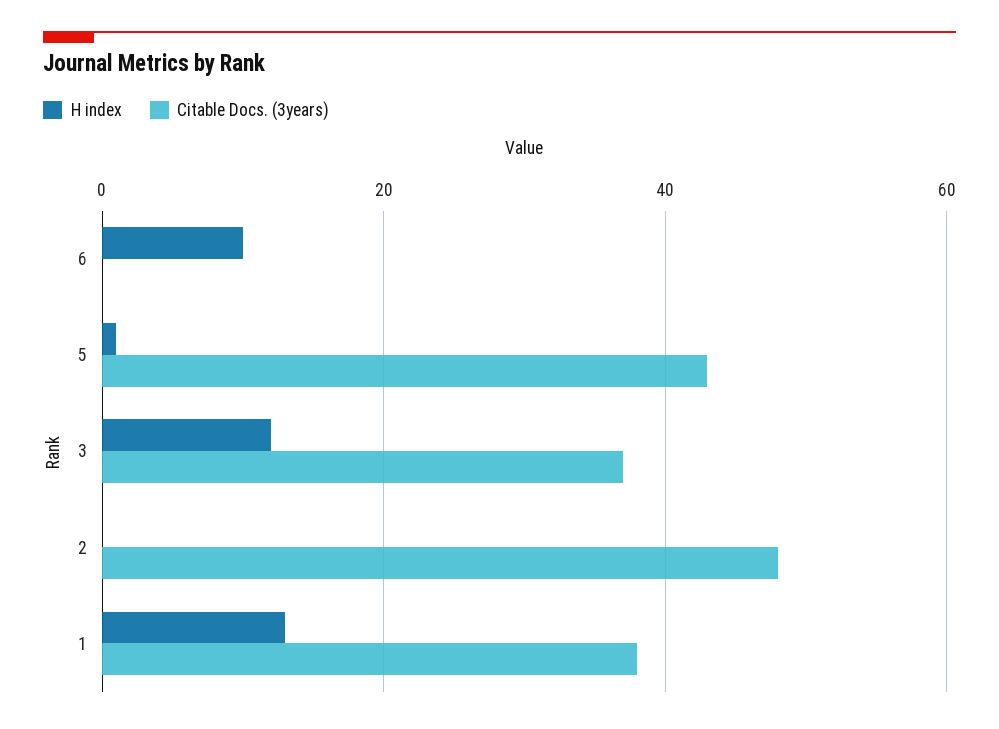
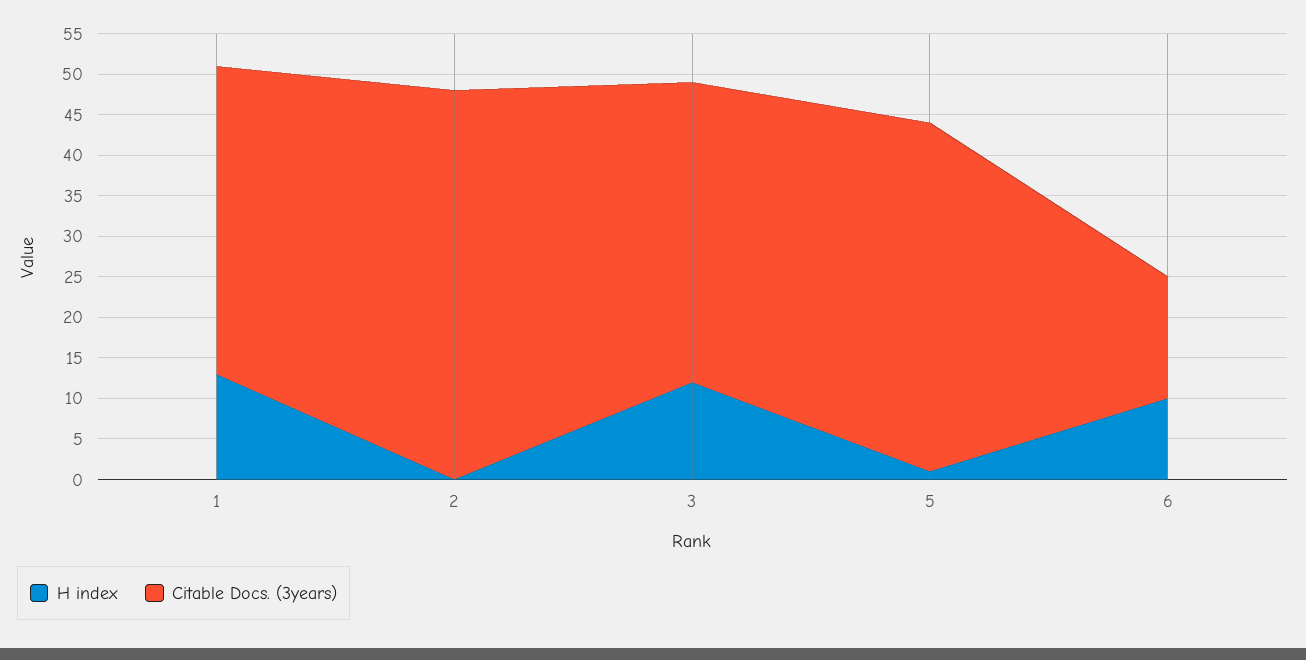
Citable Docs. (3years), 6: 0 -> 15

